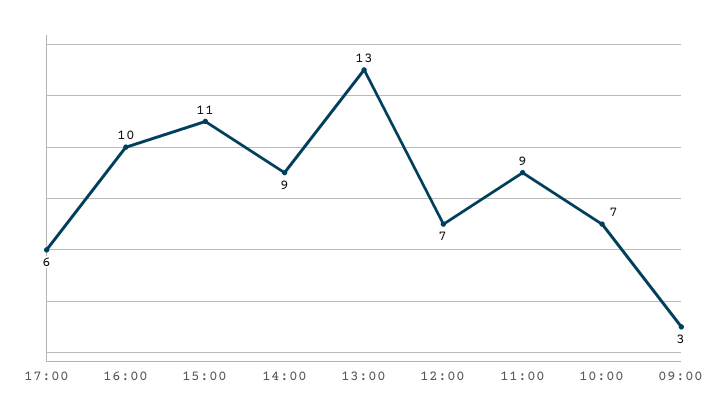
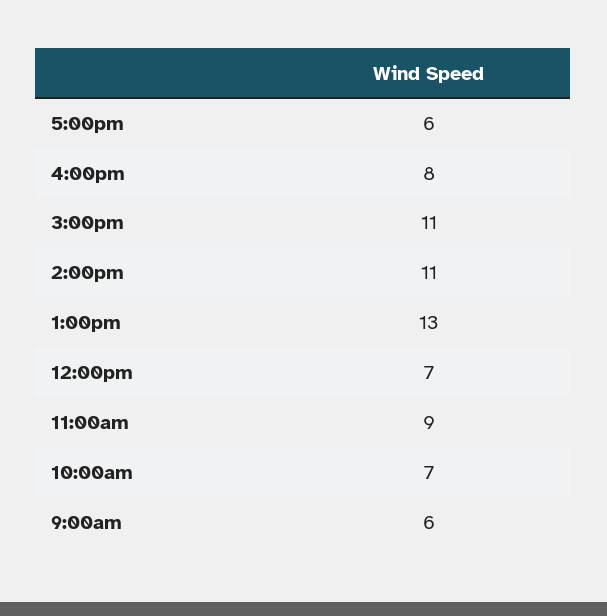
16:00: 10 -> 8
14:00: 9 -> 11
09:00: 3 -> 6

